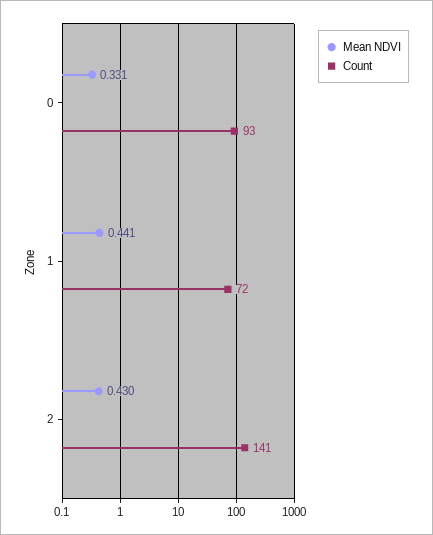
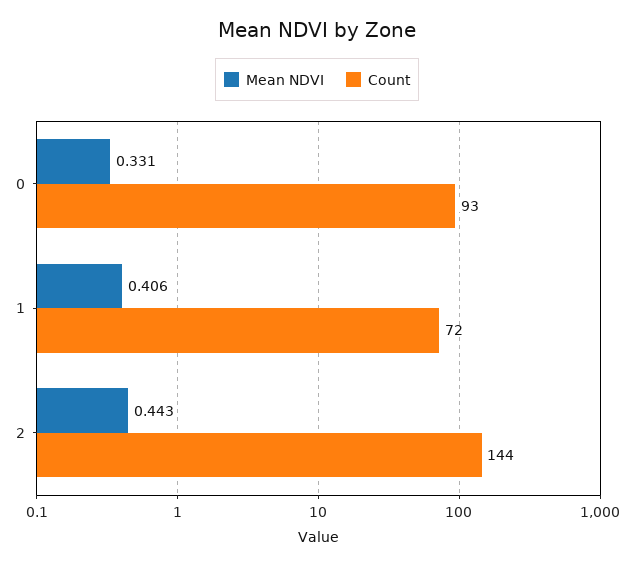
Mean NDVI, 1: 0.441 -> 0.406
Mean NDVI, 2: 0.43 -> 0.443
Count, 2: 141 -> 144

